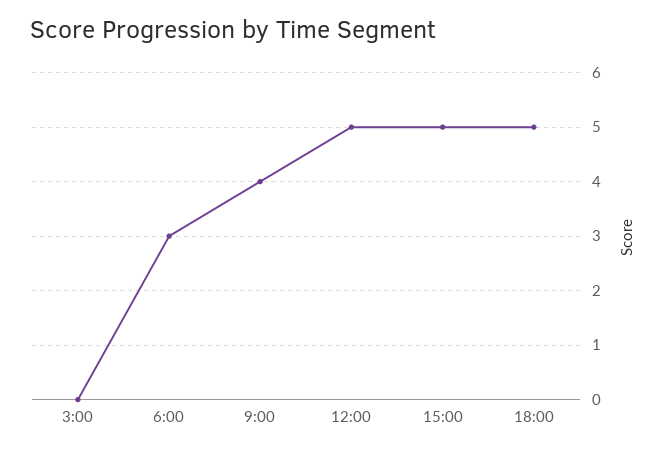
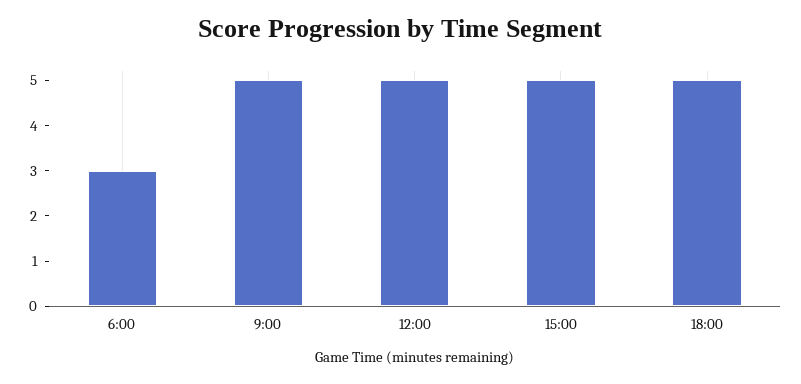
3:00: 0 -> none
9:00: 4 -> 5

